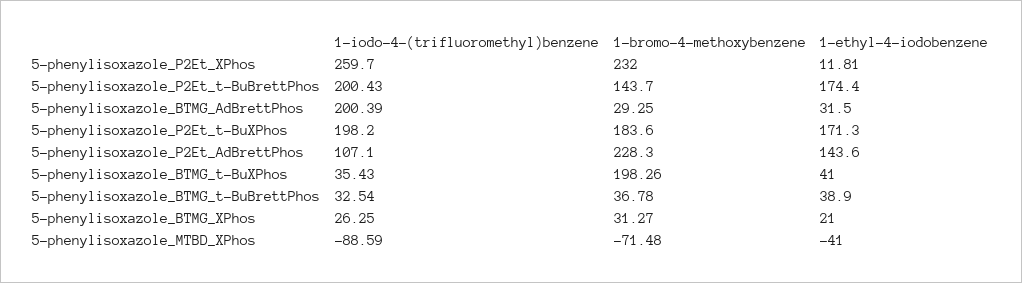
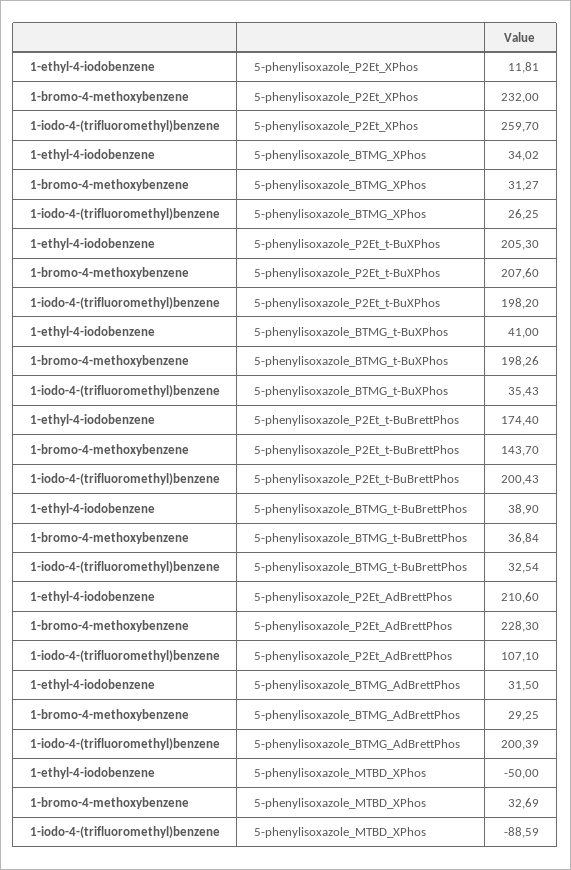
1-bromo-4-methoxybenzene, 5-phenylisoxazole_P2Et_t-BuXPhos: 183.6 -> 207.6
1-ethyl-4-iodobenzene, 5-phenylisoxazole_P2Et_t-BuXPhos: 171.3 -> 205.3
1-ethyl-4-iodobenzene, 5-phenylisoxazole_P2Et_AdBrettPhos: 143.6 -> 210.6
1-bromo-4-methoxybenzene, 5-phenylisoxazole_BTMG_t-BuBrettPhos: 36.78 -> 36.84
1-ethyl-4-iodobenzene, 5-phenylisoxazole_BTMG_XPhos: 21 -> 34.02
1-bromo-4-methoxybenzene, 5-phenylisoxazole_MTBD_XPhos: -71.48 -> 32.69
1-ethyl-4-iodobenzene, 5-phenylisoxazole_MTBD_XPhos: -41 -> -50

